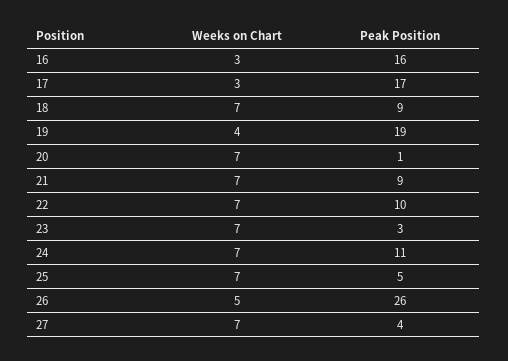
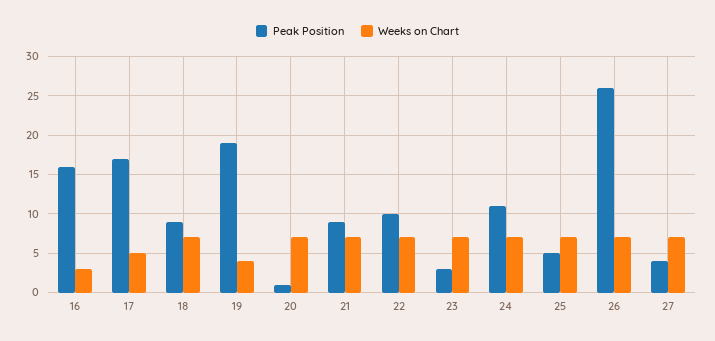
Weeks on Chart, 17: 3 -> 5
Weeks on Chart, 26: 5 -> 7

